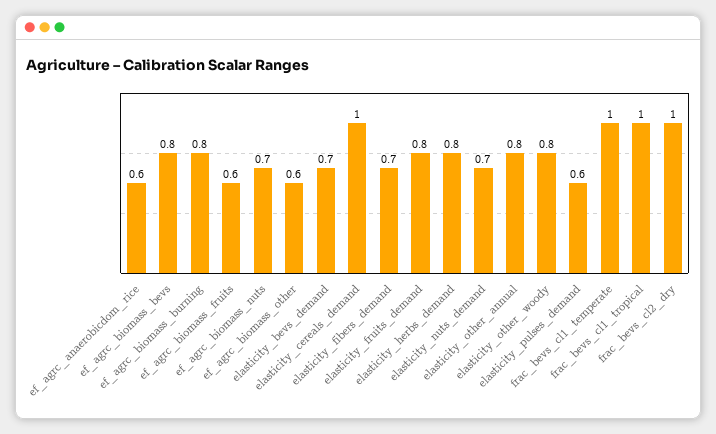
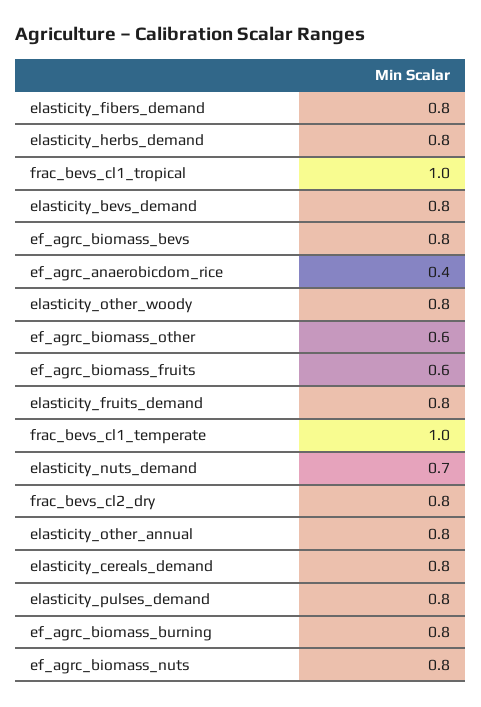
ef_agrc_anaerobicdom_rice: 0.6 -> 0.4
ef_agrc_biomass_nuts: 0.7 -> 0.8
elasticity_bevs_demand: 0.7 -> 0.8
elasticity_cereals_demand: 1 -> 0.8
elasticity_fibers_demand: 0.7 -> 0.8
elasticity_pulses_demand: 0.6 -> 0.8
frac_bevs_cl2_dry: 1 -> 0.8

